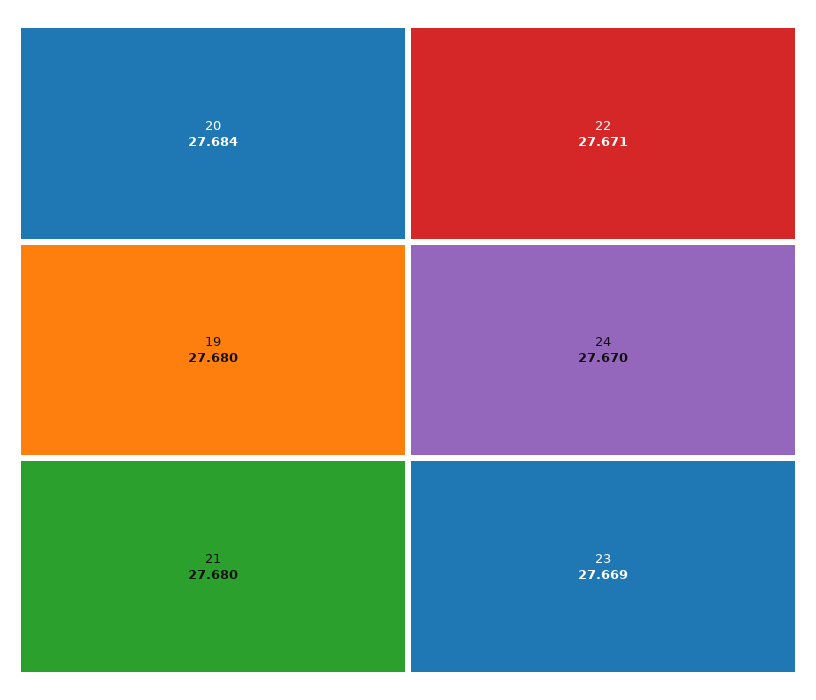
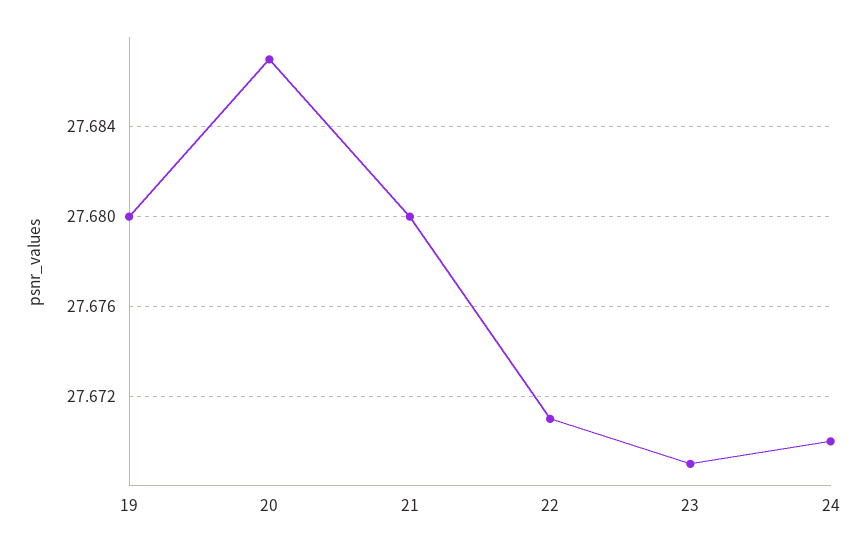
20: 27.684 -> 27.687

